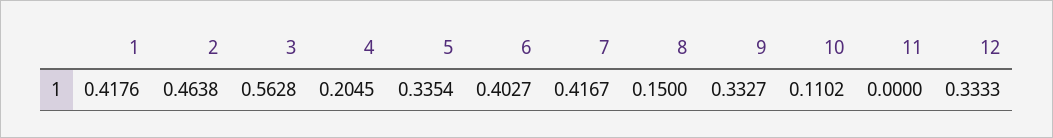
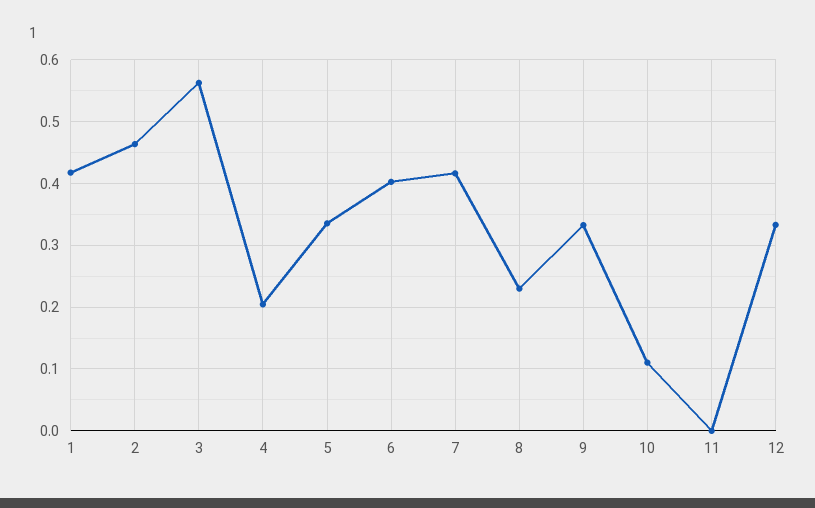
8: 0.15 -> 0.23

